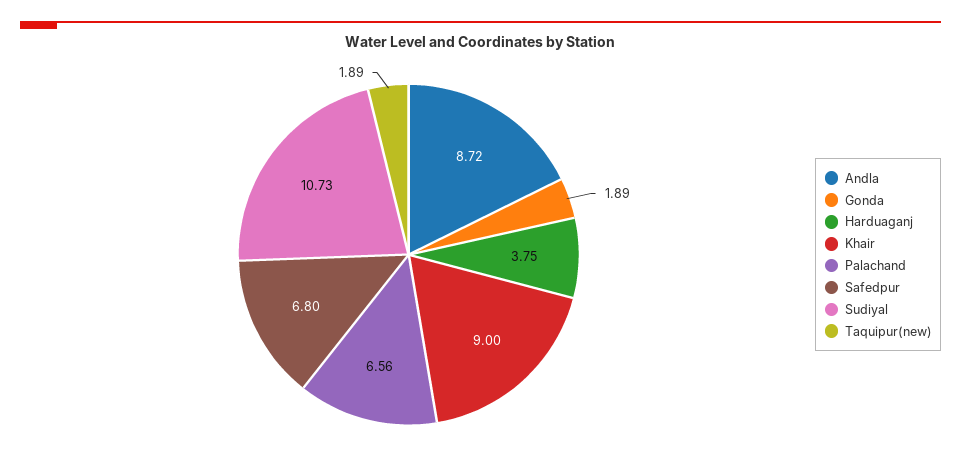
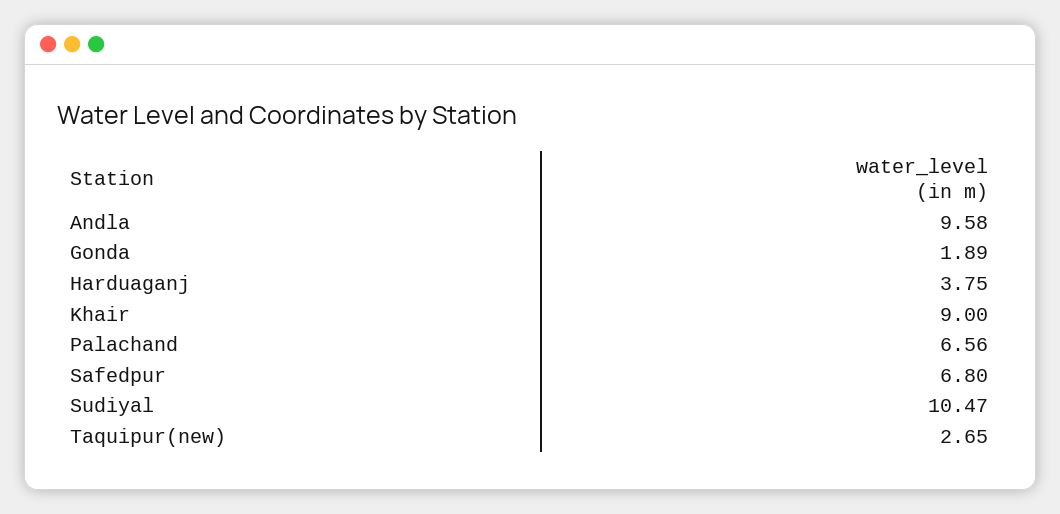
Andla: 8.72 -> 9.58
Sudiyal: 10.73 -> 10.47
Taquipur(new): 1.89 -> 2.65

